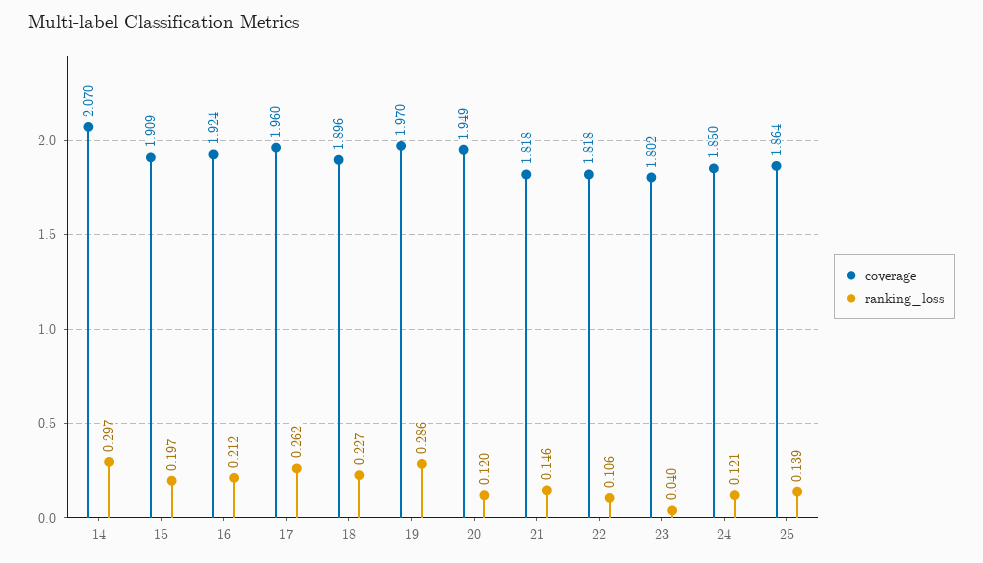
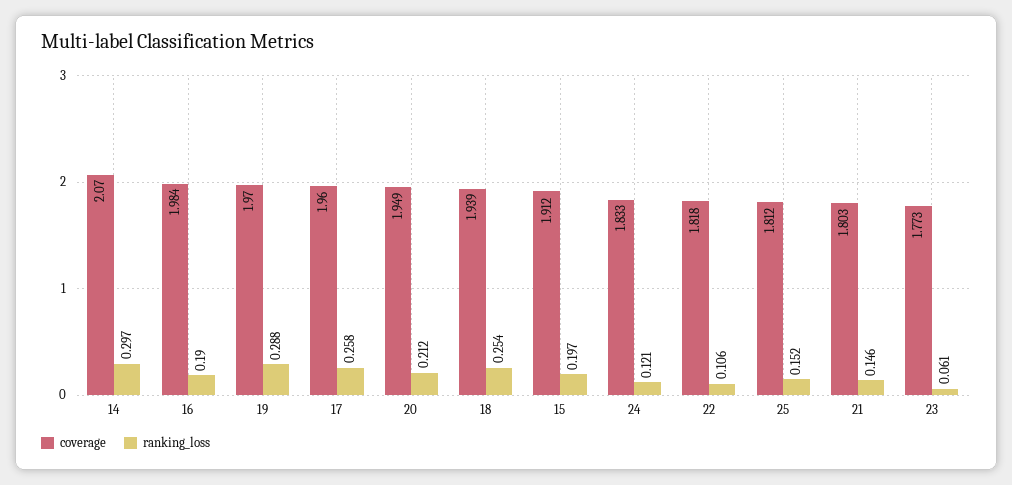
coverage, 15: 1.909 -> 1.912
coverage, 16: 1.924 -> 1.984
ranking_loss, 16: 0.212 -> 0.19
ranking_loss, 17: 0.262 -> 0.258
coverage, 18: 1.896 -> 1.939
ranking_loss, 18: 0.227 -> 0.254
ranking_loss, 19: 0.286 -> 0.288
ranking_loss, 20: 0.12 -> 0.212
coverage, 21: 1.818 -> 1.803
coverage, 23: 1.802 -> 1.773
ranking_loss, 23: 0.04 -> 0.061
coverage, 24: 1.85 -> 1.833
coverage, 25: 1.864 -> 1.812
ranking_loss, 25: 0.139 -> 0.152

